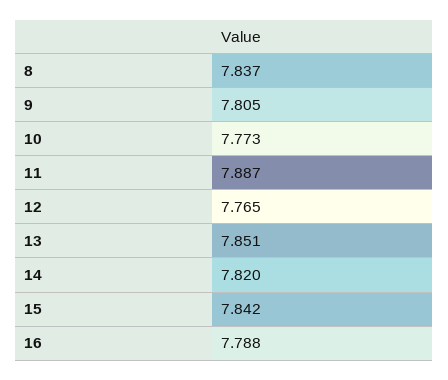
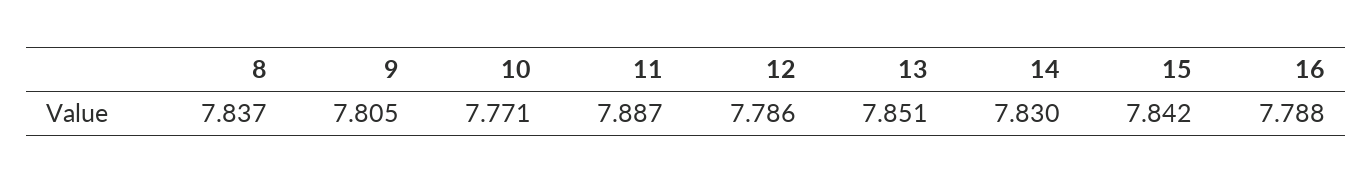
10: 7.773 -> 7.771
12: 7.765 -> 7.786
14: 7.82 -> 7.83

